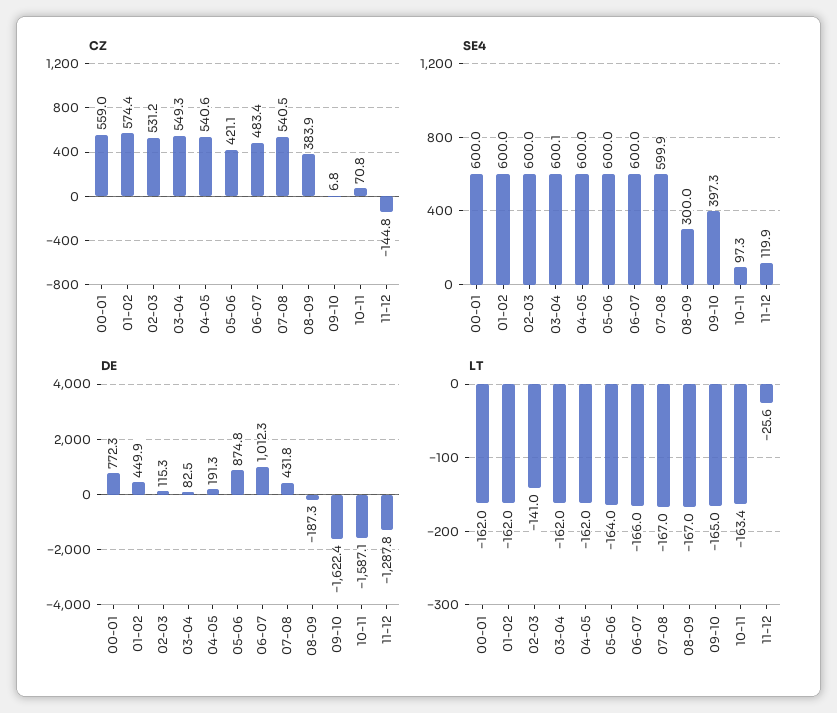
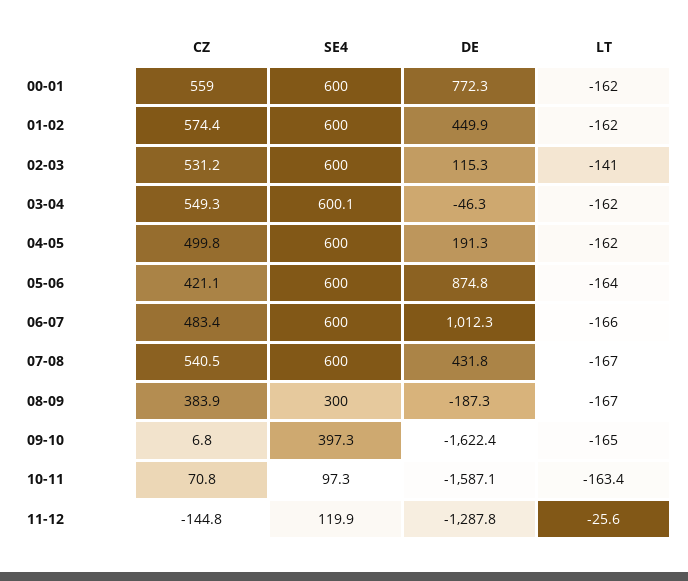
CZ, 04-05: 540.6 -> 499.8
SE4, 07-08: 599.9 -> 600
DE, 03-04: 82.5 -> -46.3

